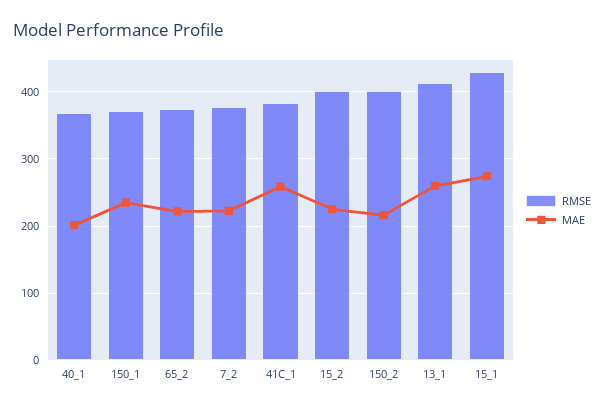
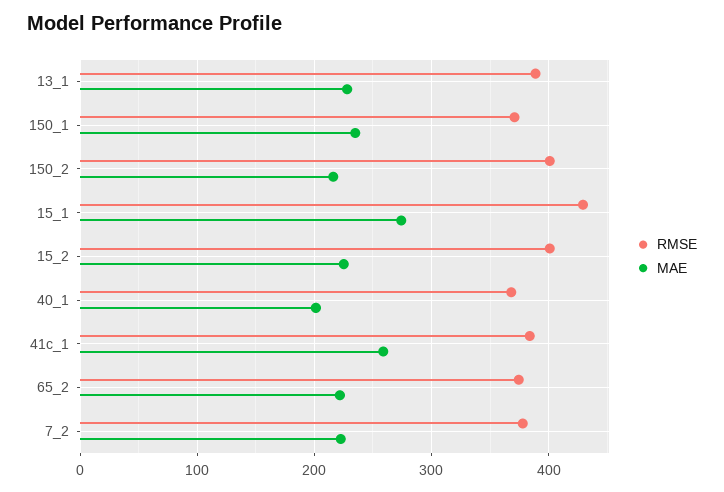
RMSE, 13_1: 410 -> 390
MAE, 13_1: 260 -> 230

